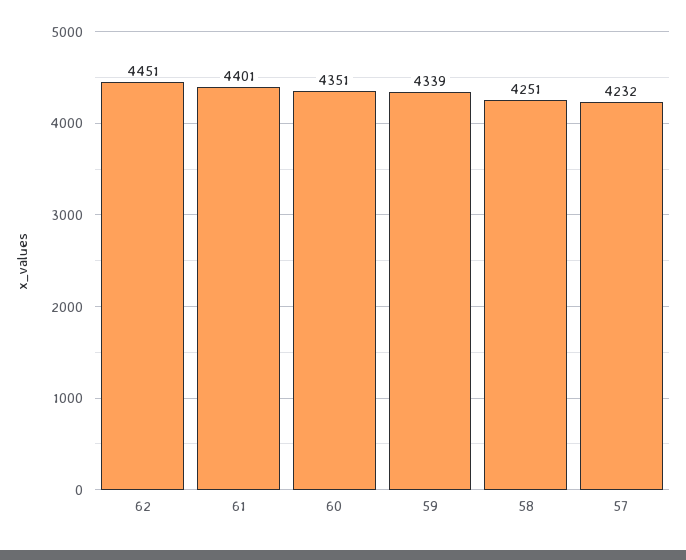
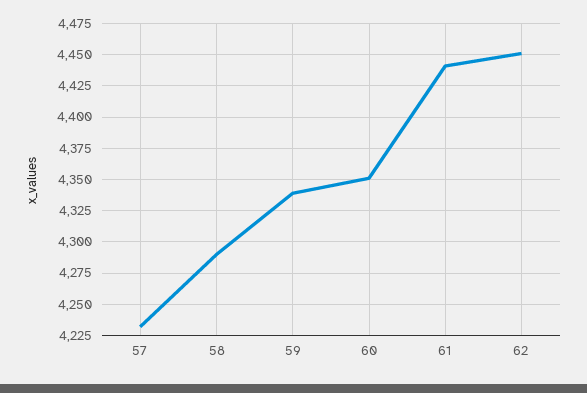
61: 4401 -> 4440
58: 4251 -> 4290

